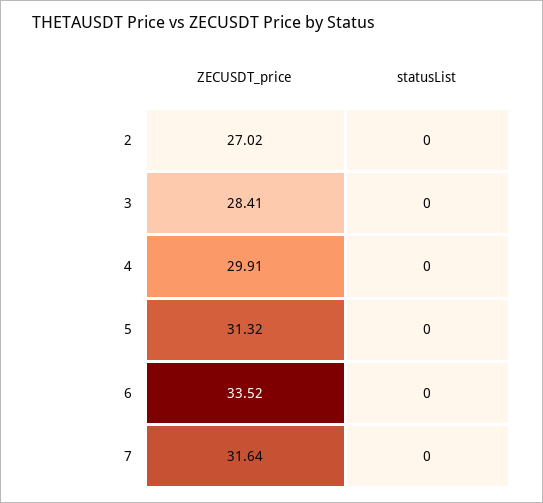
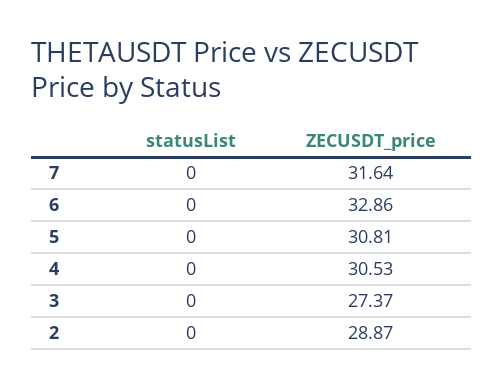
ZECUSDT_price, 2: 27.02 -> 28.87
ZECUSDT_price, 3: 28.41 -> 27.37
ZECUSDT_price, 4: 29.91 -> 30.53
ZECUSDT_price, 5: 31.32 -> 30.81
ZECUSDT_price, 6: 33.52 -> 32.86

